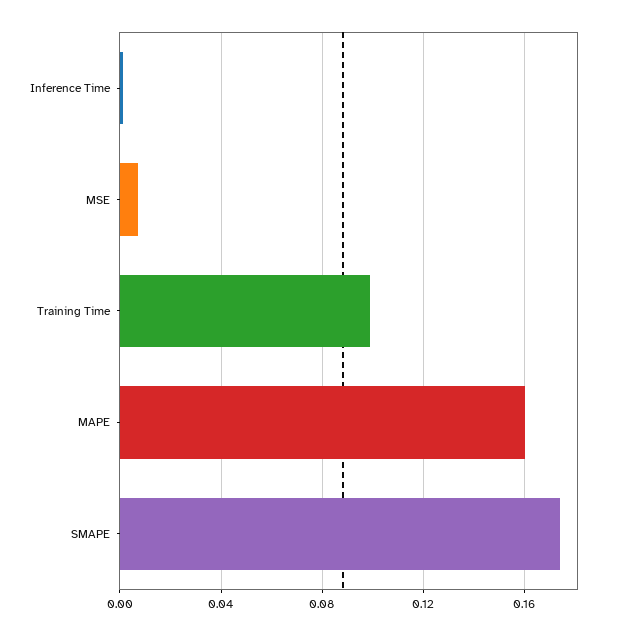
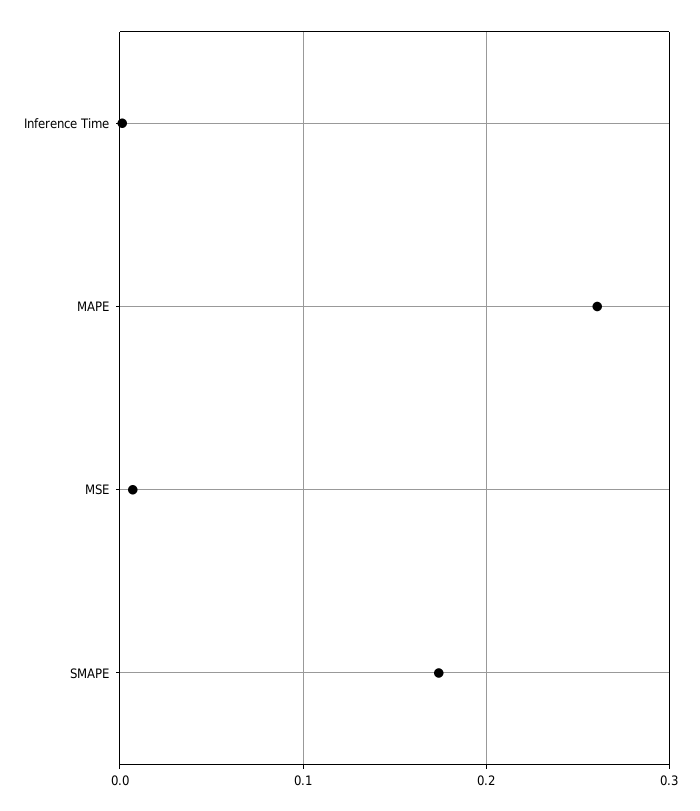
Training Time: 0.1 -> none
MAPE: 0.16 -> 0.26

